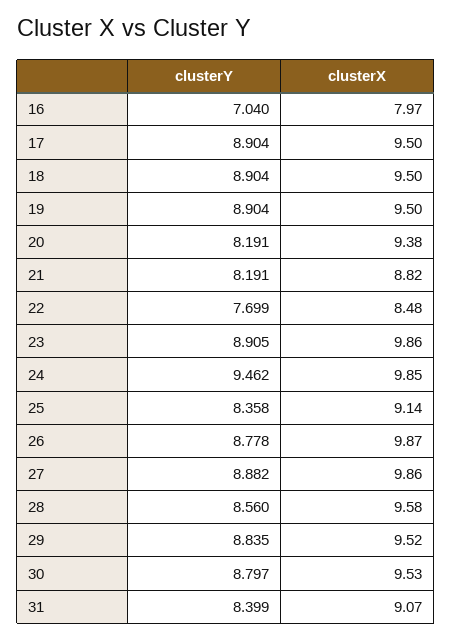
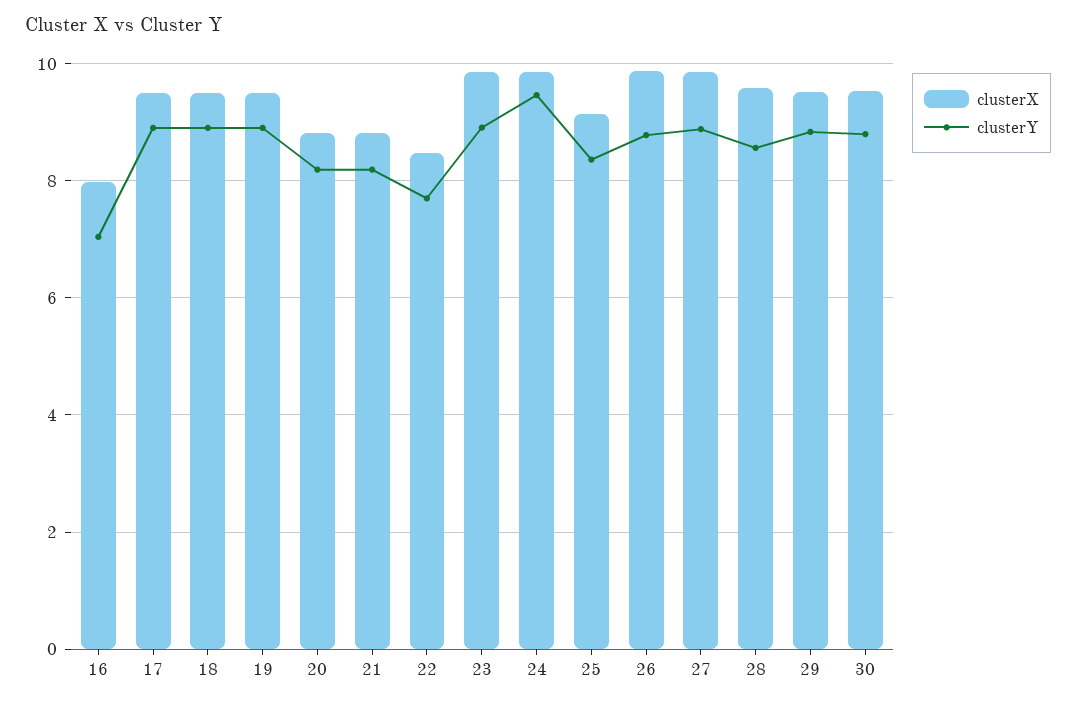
clusterX, 20: 9.38 -> 8.8
clusterY, 31: 8.399 -> none
clusterX, 31: 9.07 -> none

